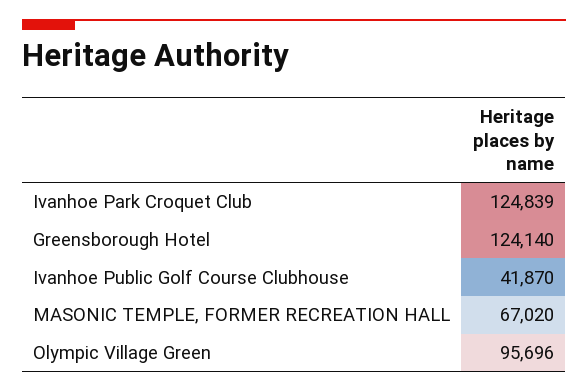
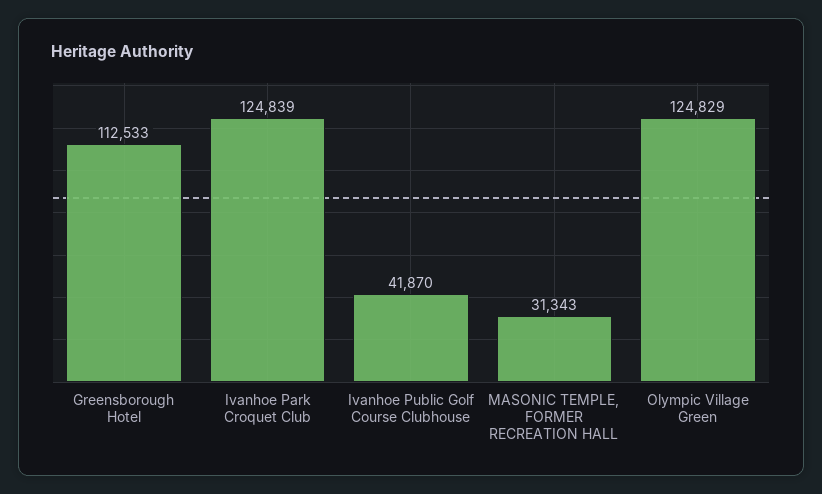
Greensborough Hotel: 124140 -> 112533
MASONIC TEMPLE, FORMER RECREATION HALL: 67020 -> 31343
Olympic Village Green: 95696 -> 124829

